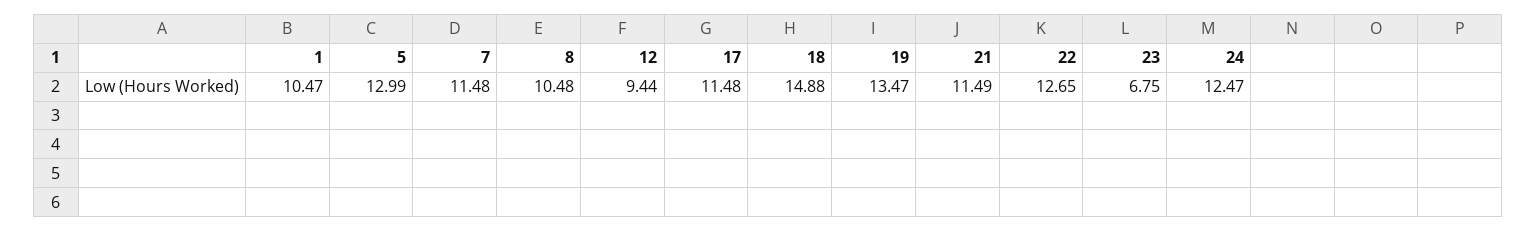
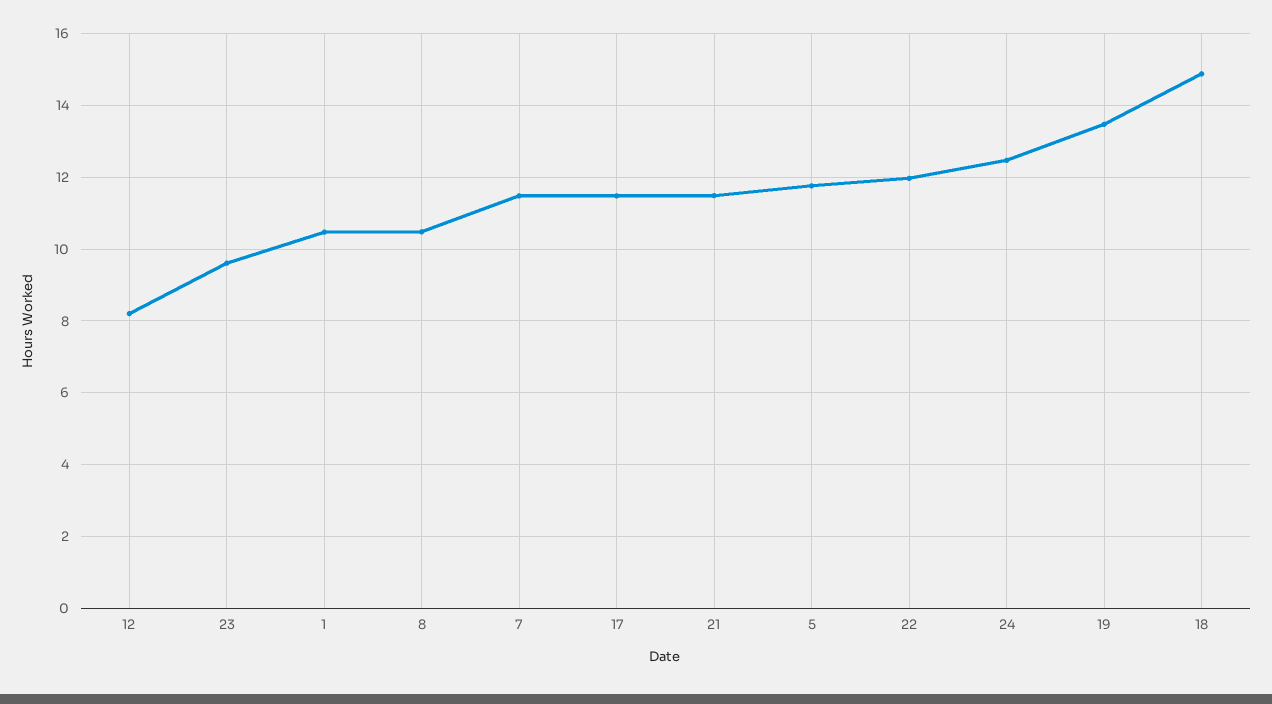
5: 12.99 -> 11.8
12: 9.44 -> 8.2
22: 12.65 -> 12
23: 6.75 -> 9.6

